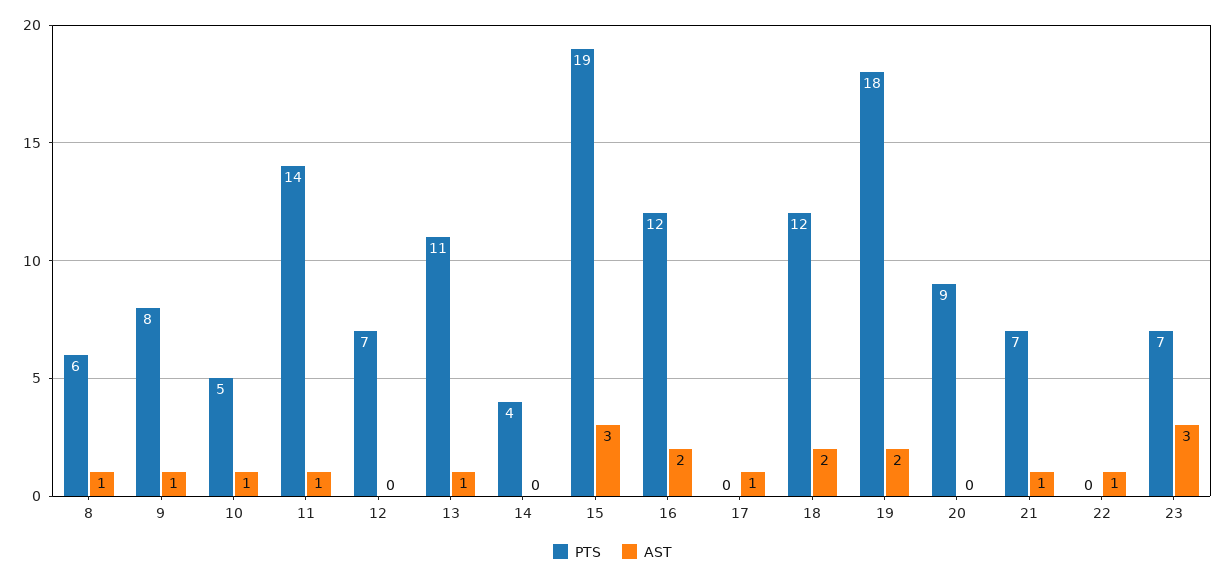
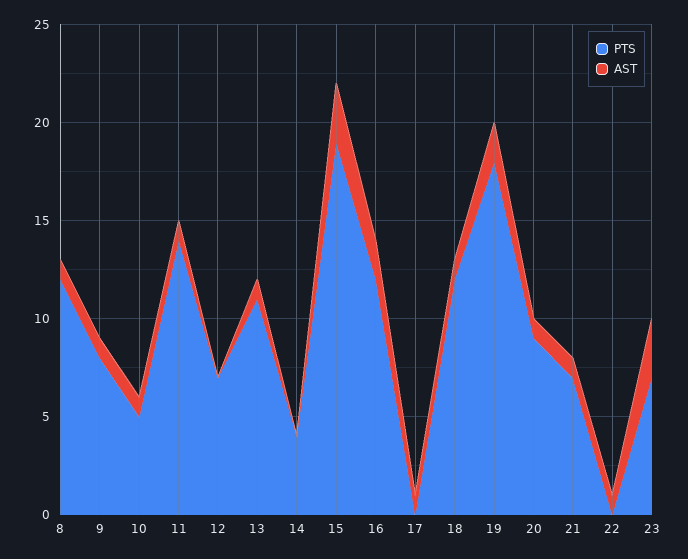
PTS, 8: 6 -> 12
AST, 18: 2 -> 1
AST, 20: 0 -> 1

